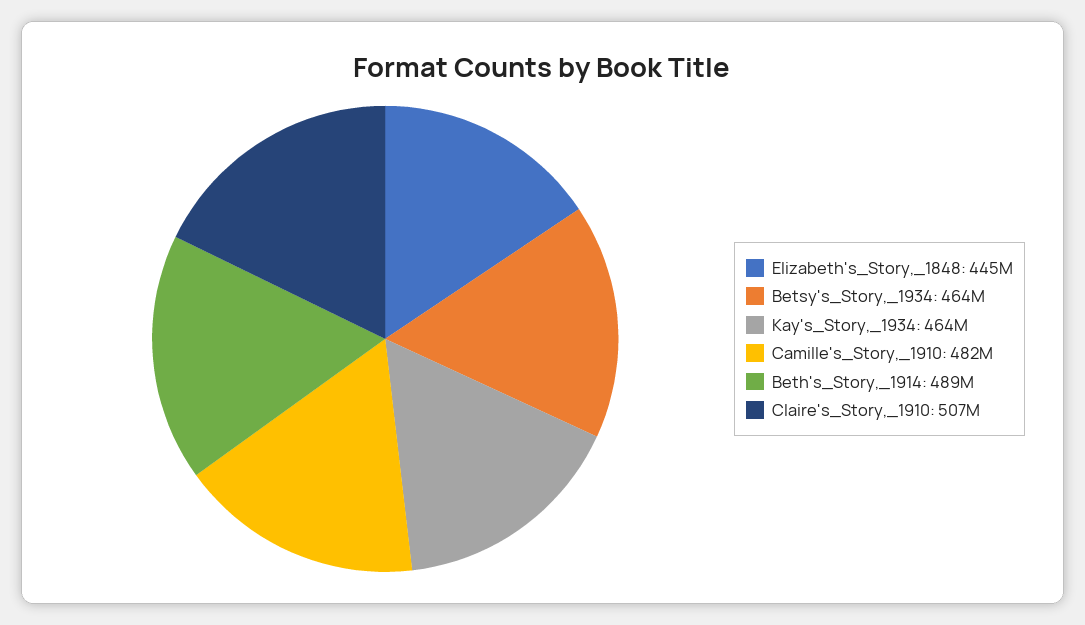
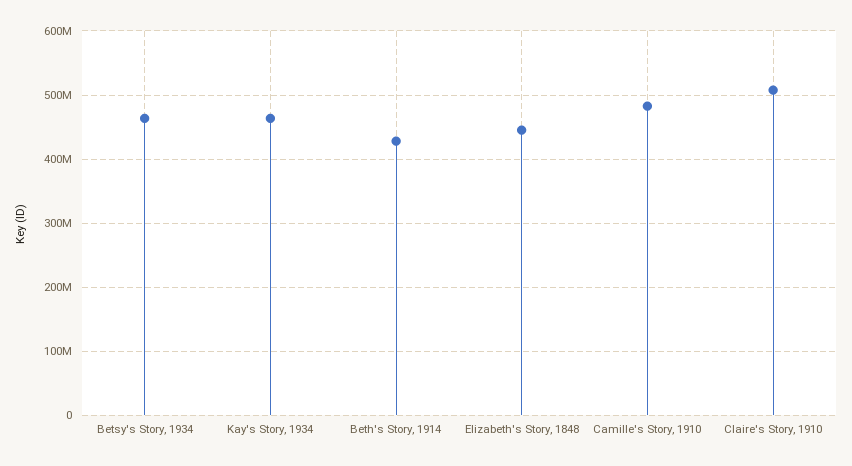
Beth's_Story,_1914: 489000000 -> 430000000

